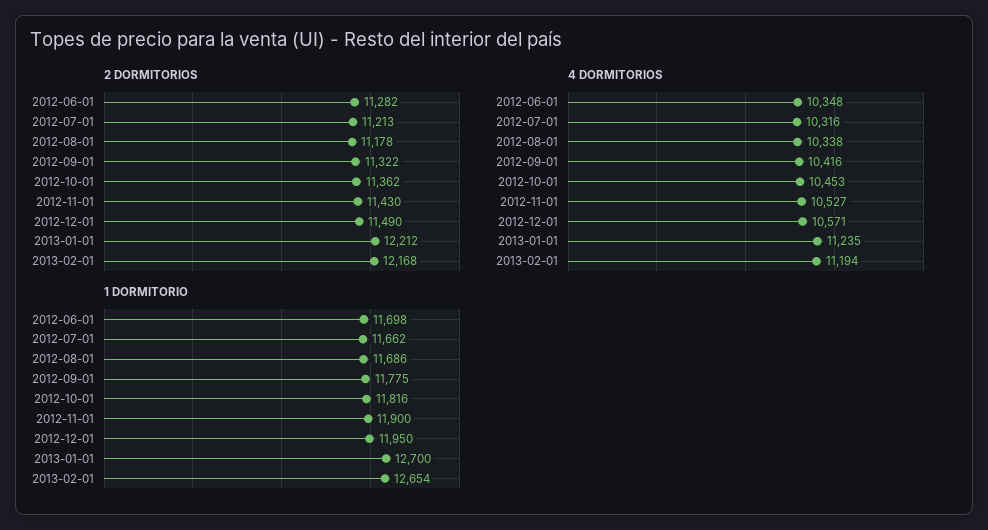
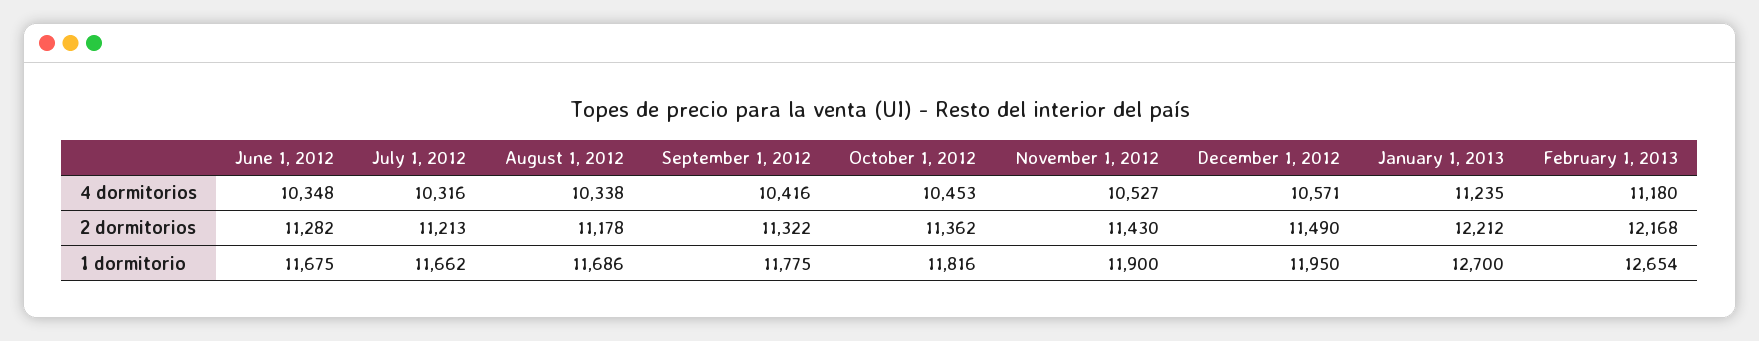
4 DORMITORIOS, 2013-02-01: 11194 -> 11180
1 DORMITORIO, 2012-06-01: 11698 -> 11675

